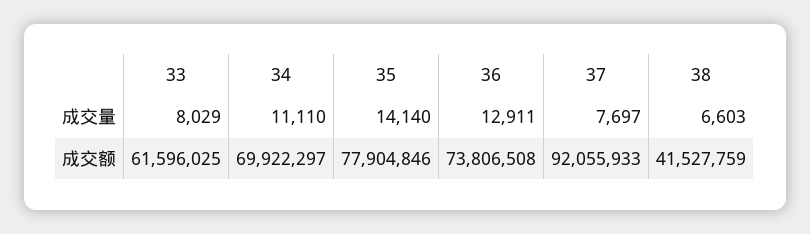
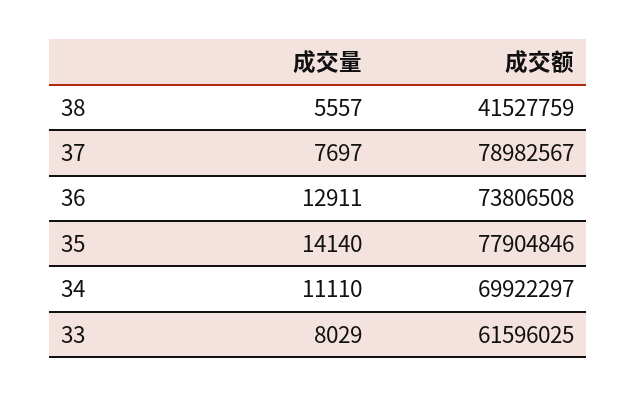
38, 成交量: 6603 -> 5557
37, 成交额: 92055933 -> 78982567

